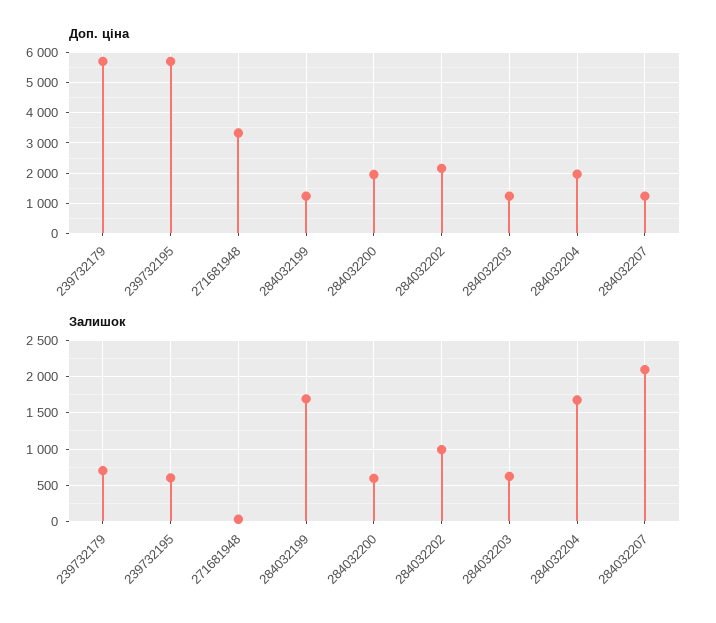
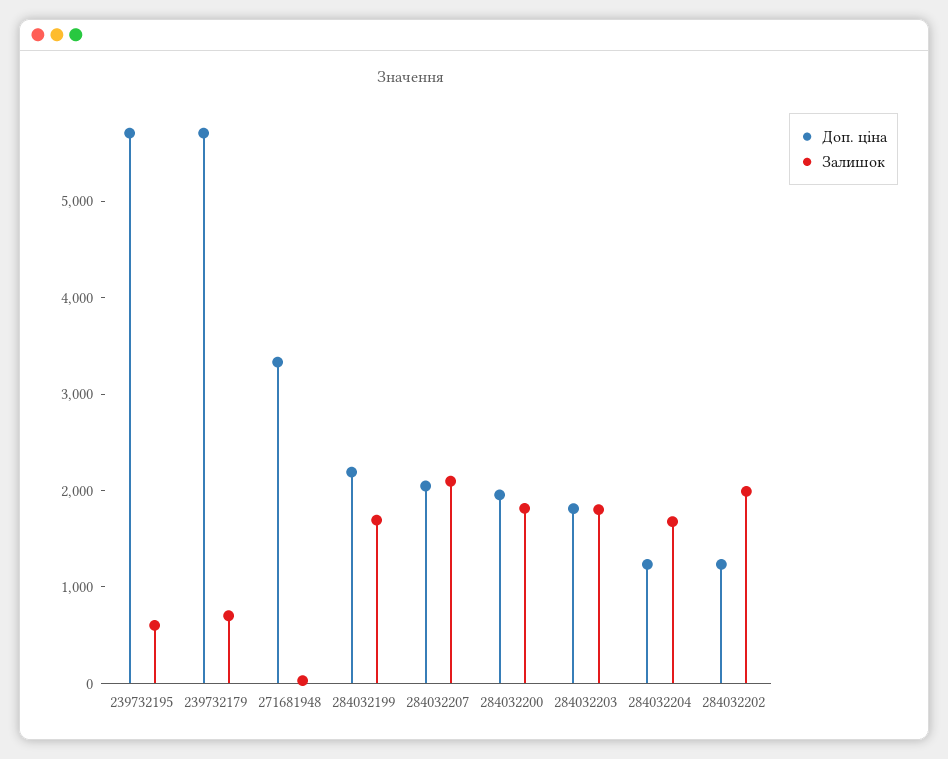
Доп. ціна, 284032199: 1200 -> 2200
Доп. ціна, 284032202: 2200 -> 1200
Доп. ціна, 284032203: 1200 -> 1800
Доп. ціна, 284032204: 2000 -> 1200
Доп. ціна, 284032207: 1200 -> 2000
Залишок, 284032200: 600 -> 1800
Залишок, 284032202: 1000 -> 2000
Залишок, 284032203: 600 -> 1800

